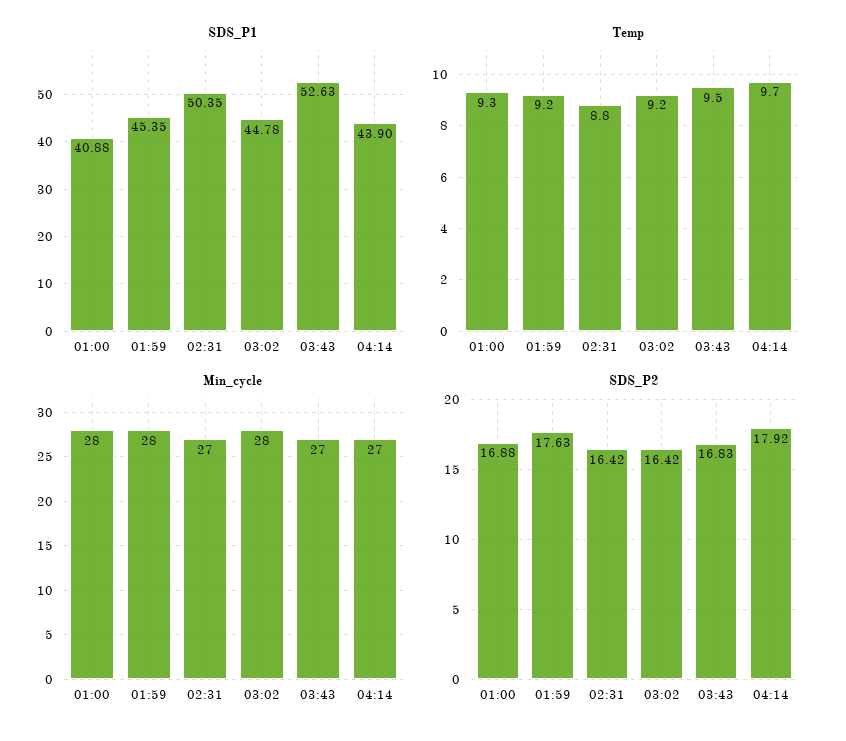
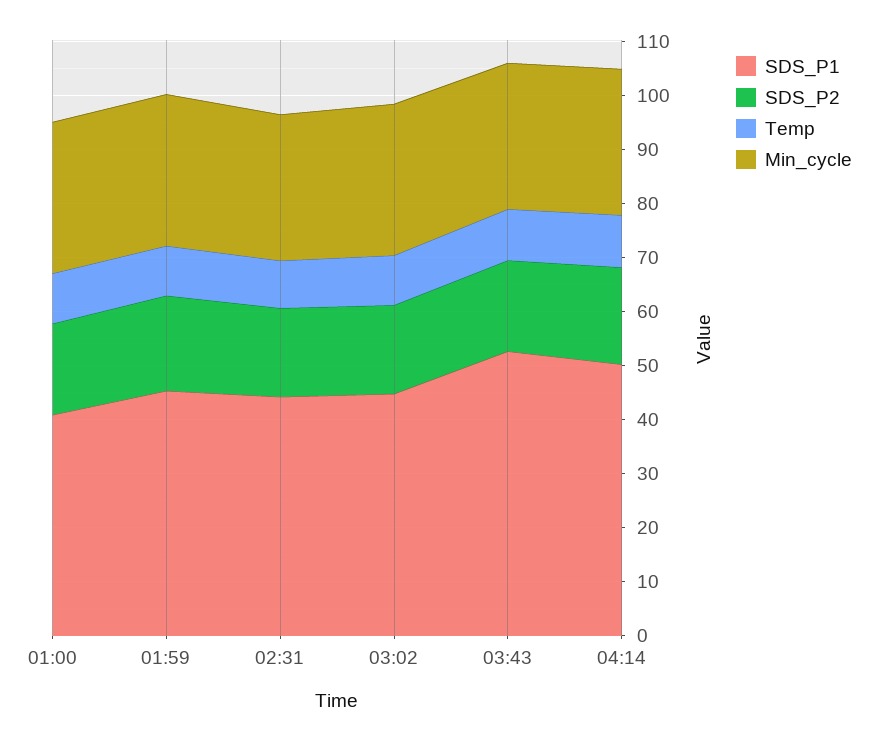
SDS_P1, 02:31: 50.35 -> 44
SDS_P1, 04:14: 43.9 -> 50

